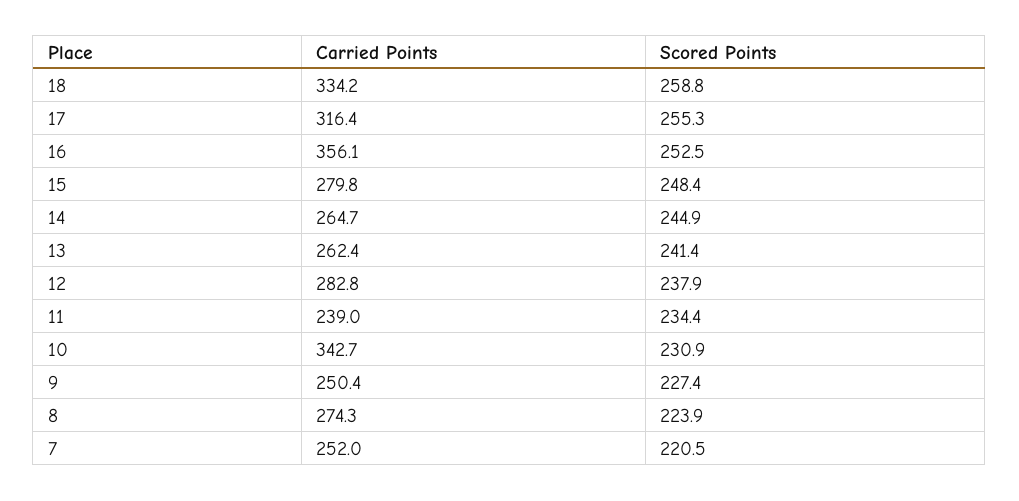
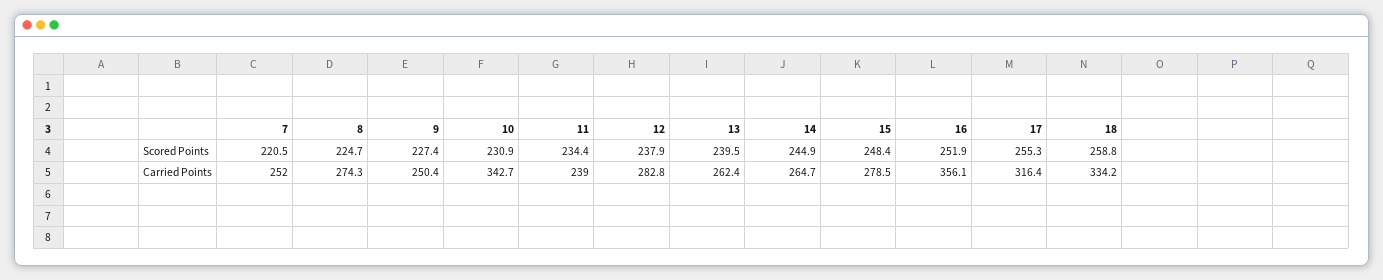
Scored Points, 16: 252.5 -> 251.9
Carried Points, 15: 279.8 -> 278.5
Scored Points, 13: 241.4 -> 239.5
Scored Points, 8: 223.9 -> 224.7

